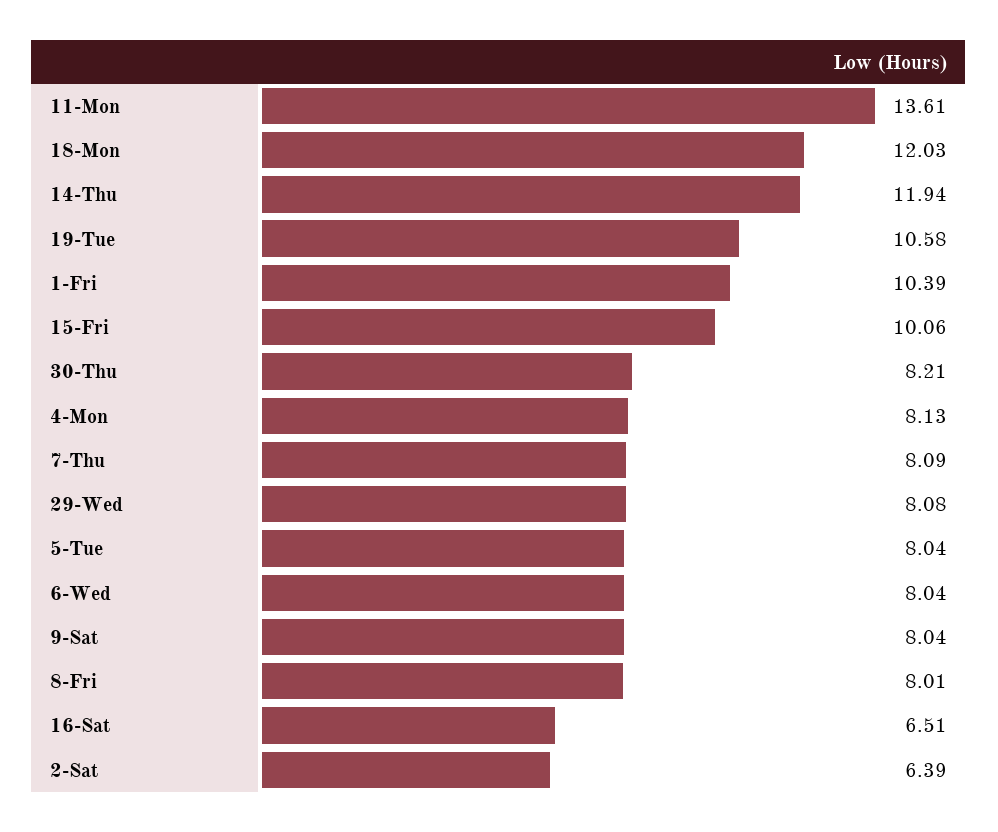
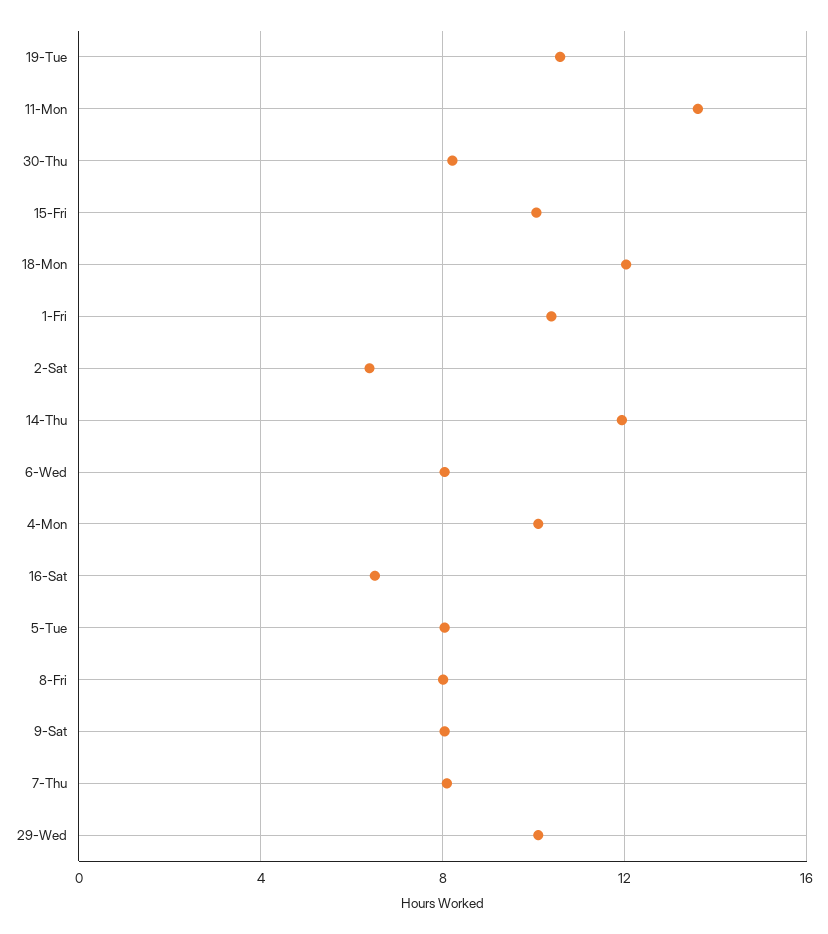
4-Mon: 8.13 -> 10
29-Wed: 8.08 -> 10

